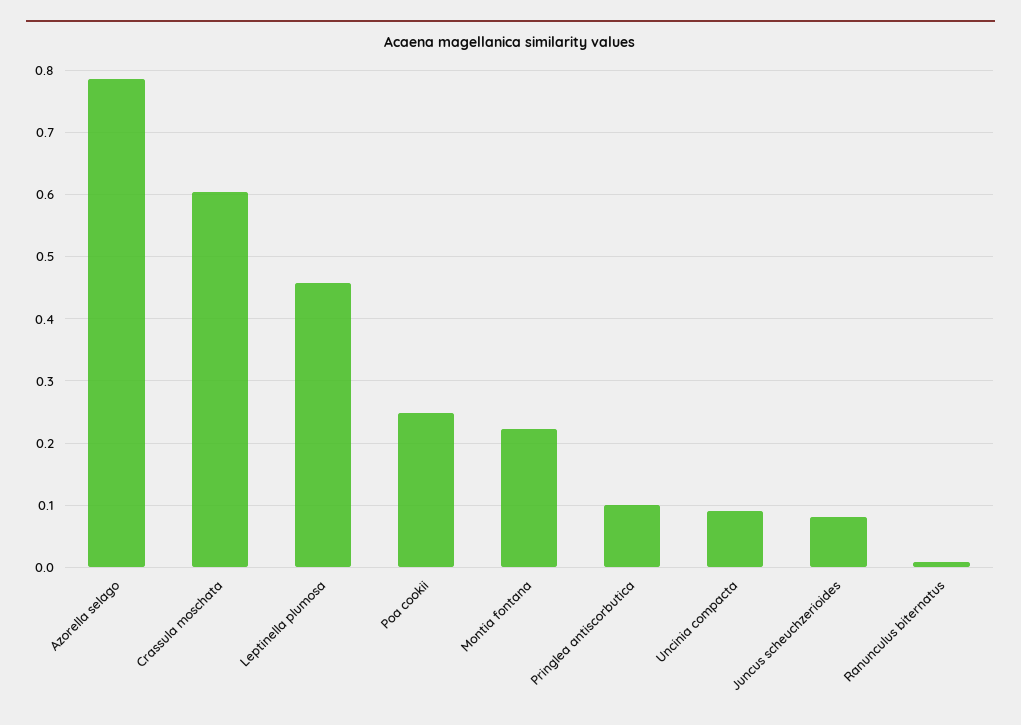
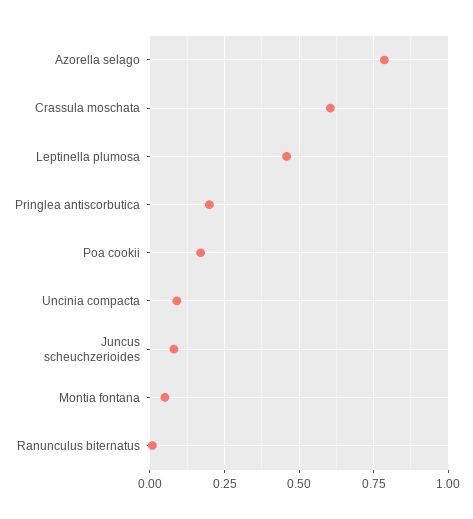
Poa cookii: 0.25 -> 0.175
Montia fontana: 0.22 -> 0.05
Pringlea antiscorbutica: 0.1 -> 0.2

